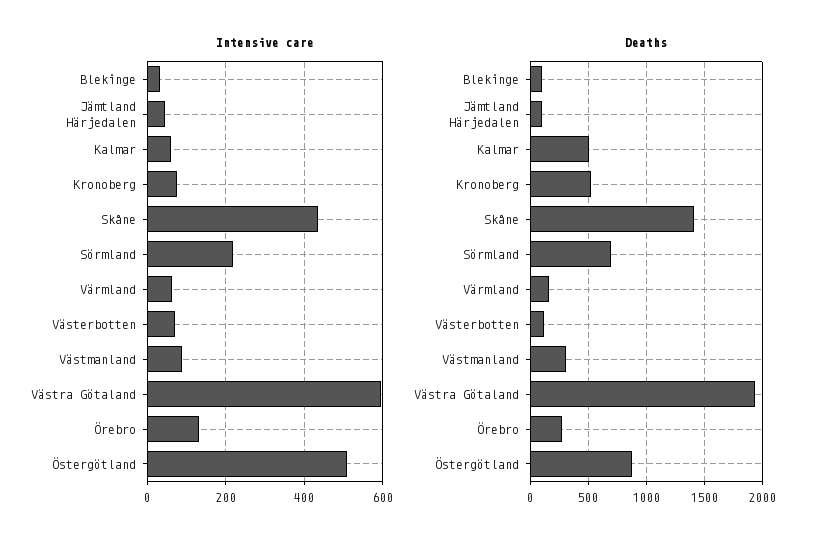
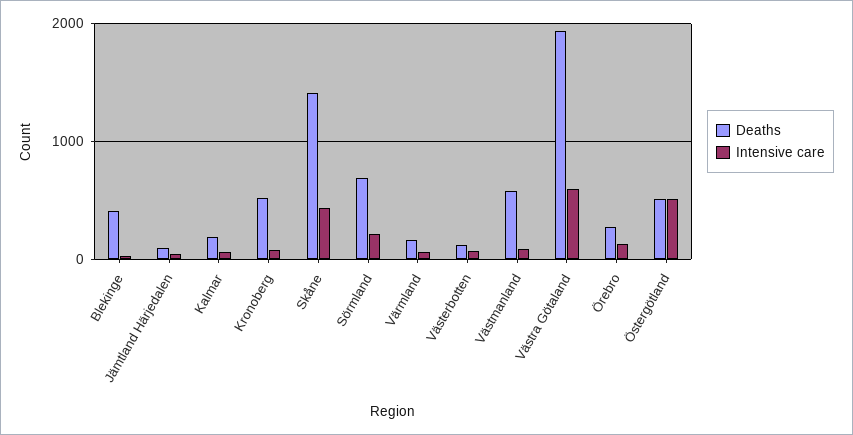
Deaths, Blekinge: 100 -> 400
Deaths, Kalmar: 500 -> 200
Deaths, Västmanland: 300 -> 600
Deaths, Östergötland: 900 -> 500

